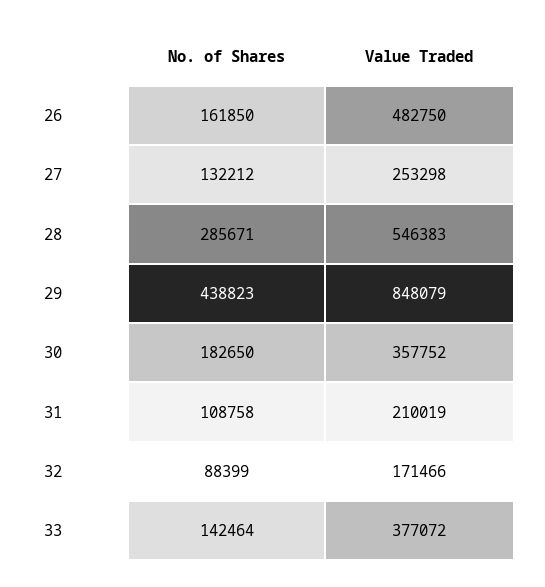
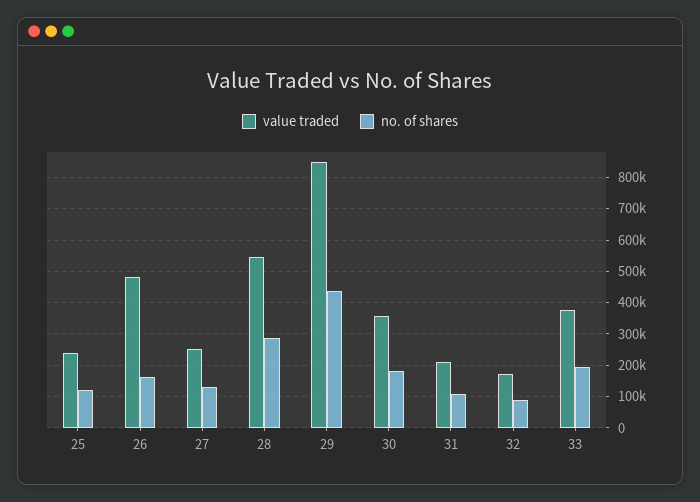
No. of Shares, 33: 142464 -> 200000
Value Traded, 25: none -> 240000
No. of Shares, 25: none -> 120000

